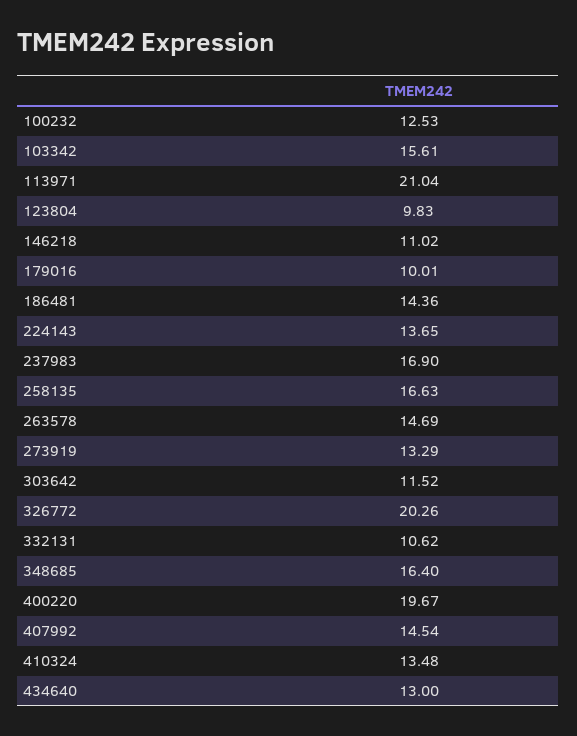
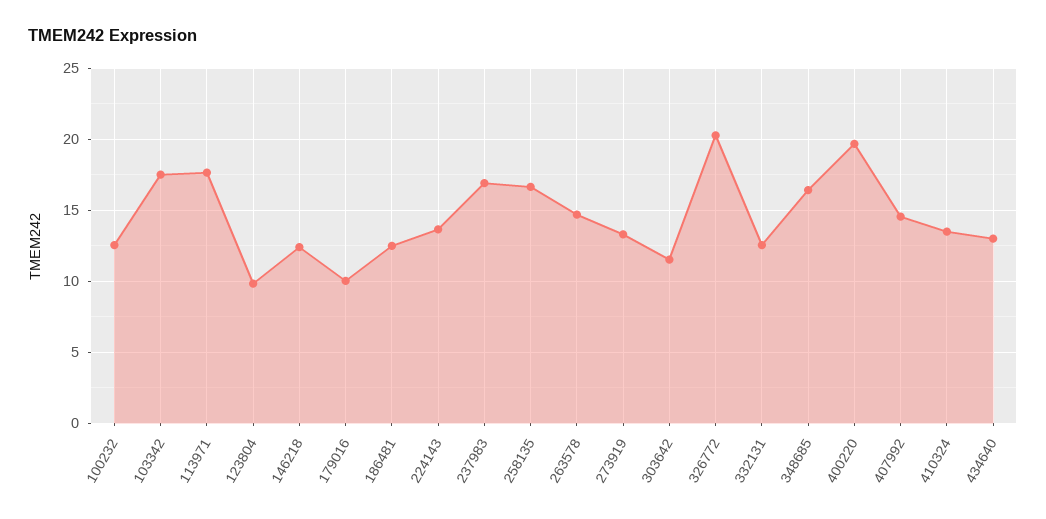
103342: 15.61 -> 17.5
113971: 21.04 -> 17.5
146218: 11.02 -> 12.5
186481: 14.36 -> 12.5
332131: 10.62 -> 12.5

